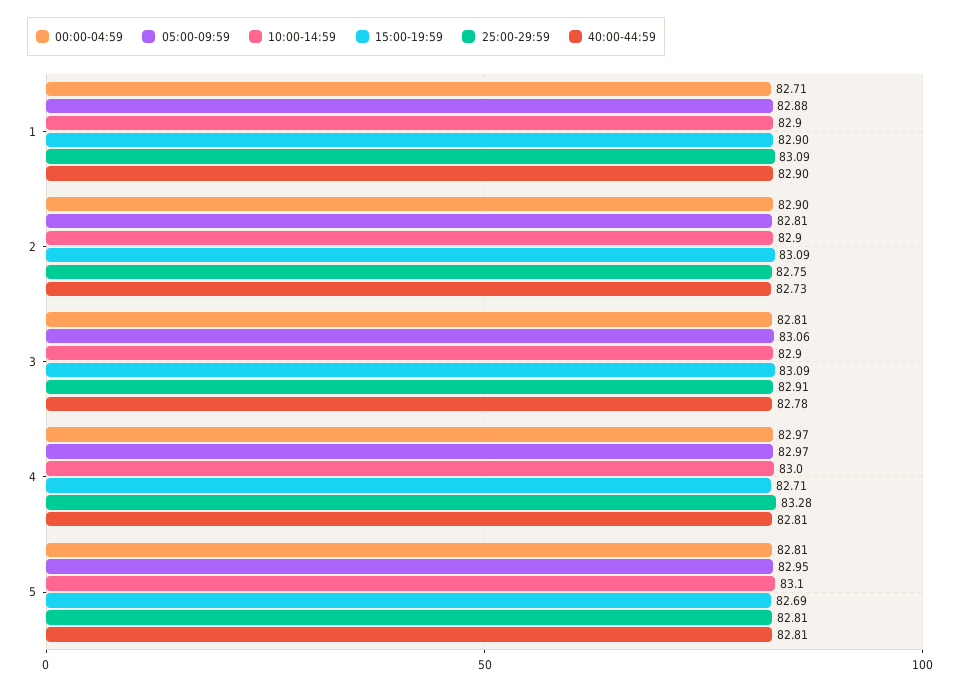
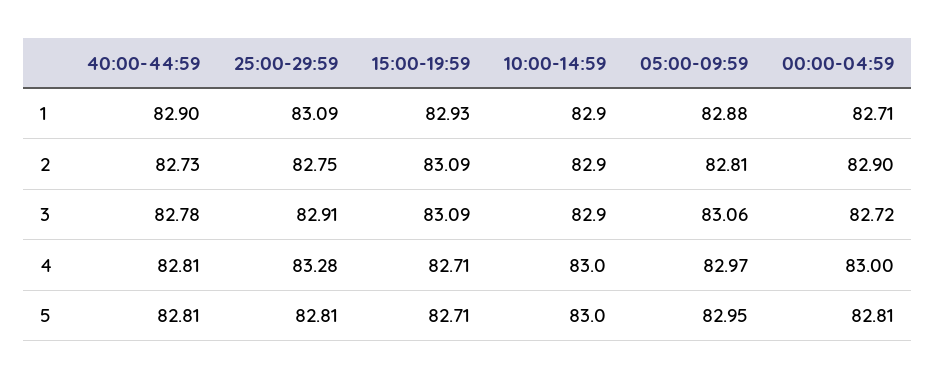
15:00-19:59, 1: 82.9 -> 82.93
00:00-04:59, 3: 82.81 -> 82.72
00:00-04:59, 4: 82.97 -> 83
10:00-14:59, 5: 83.1 -> 83
15:00-19:59, 5: 82.69 -> 82.71

